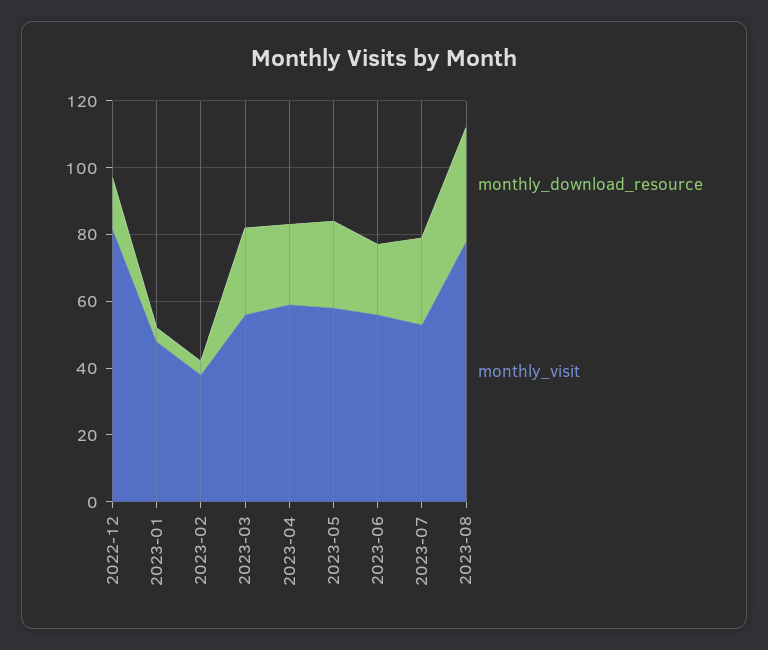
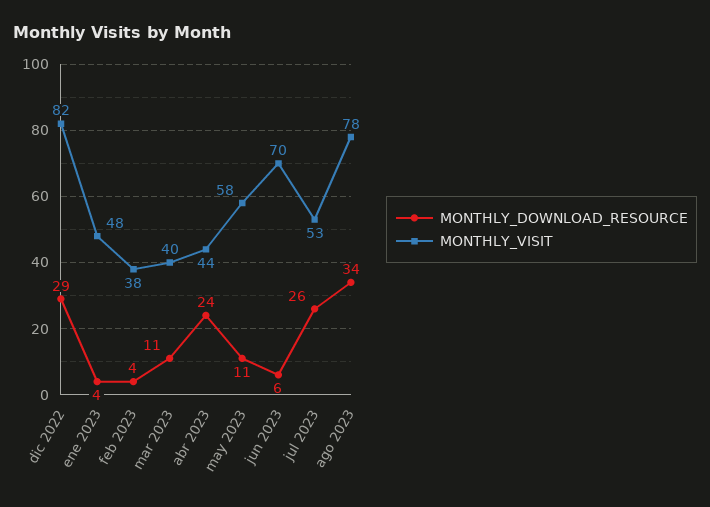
monthly_download_resource, 2022-12: 15 -> 29
monthly_download_resource, 2023-03: 25 -> 11
monthly_visit, 2023-03: 55 -> 40
monthly_visit, 2023-04: 60 -> 44
monthly_download_resource, 2023-05: 25 -> 11
monthly_download_resource, 2023-06: 20 -> 6
monthly_visit, 2023-06: 55 -> 70

